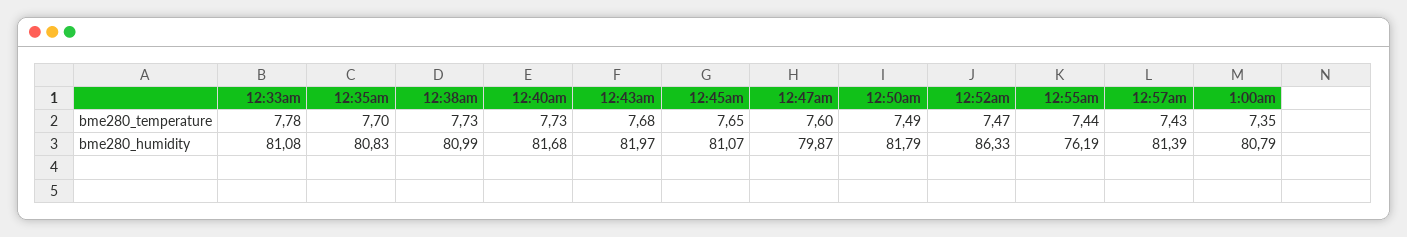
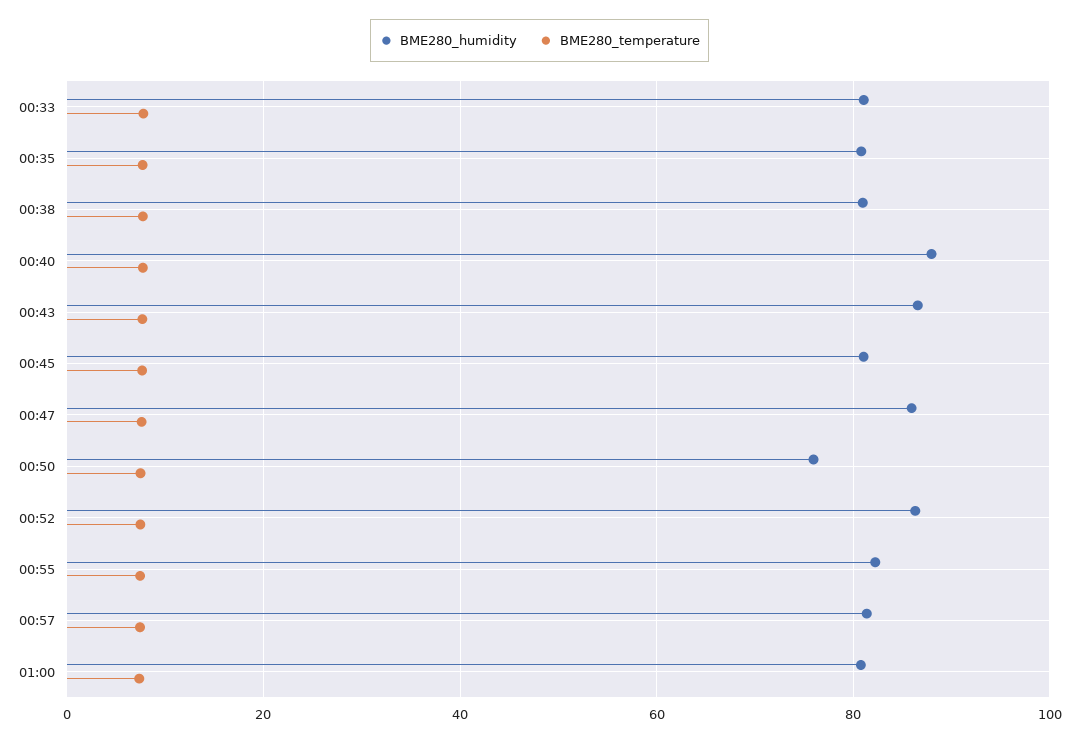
bme280_humidity, 12:40am: 81.68 -> 88
bme280_humidity, 12:43am: 81.97 -> 86
bme280_humidity, 12:47am: 79.87 -> 86
bme280_humidity, 12:50am: 81.79 -> 76
bme280_humidity, 12:55am: 76.19 -> 82

